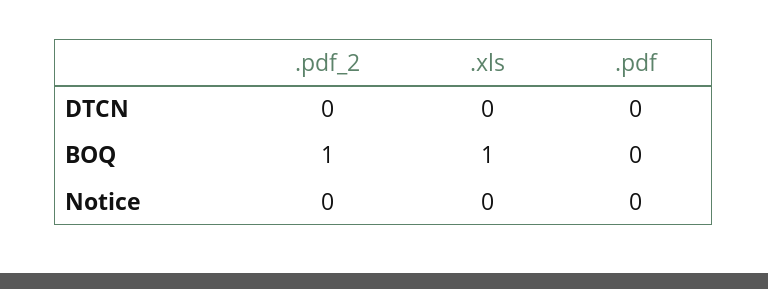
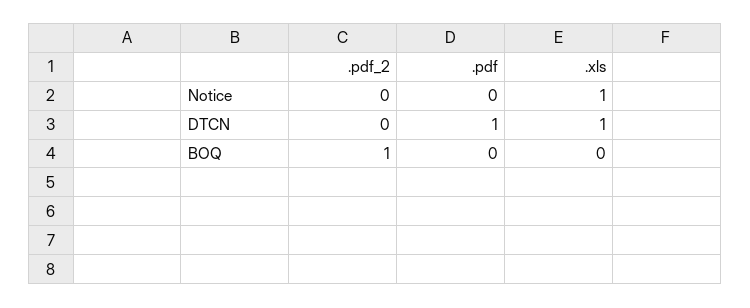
.xls, DTCN: 0 -> 1
.pdf, DTCN: 0 -> 1
.xls, BOQ: 1 -> 0
.xls, Notice: 0 -> 1

